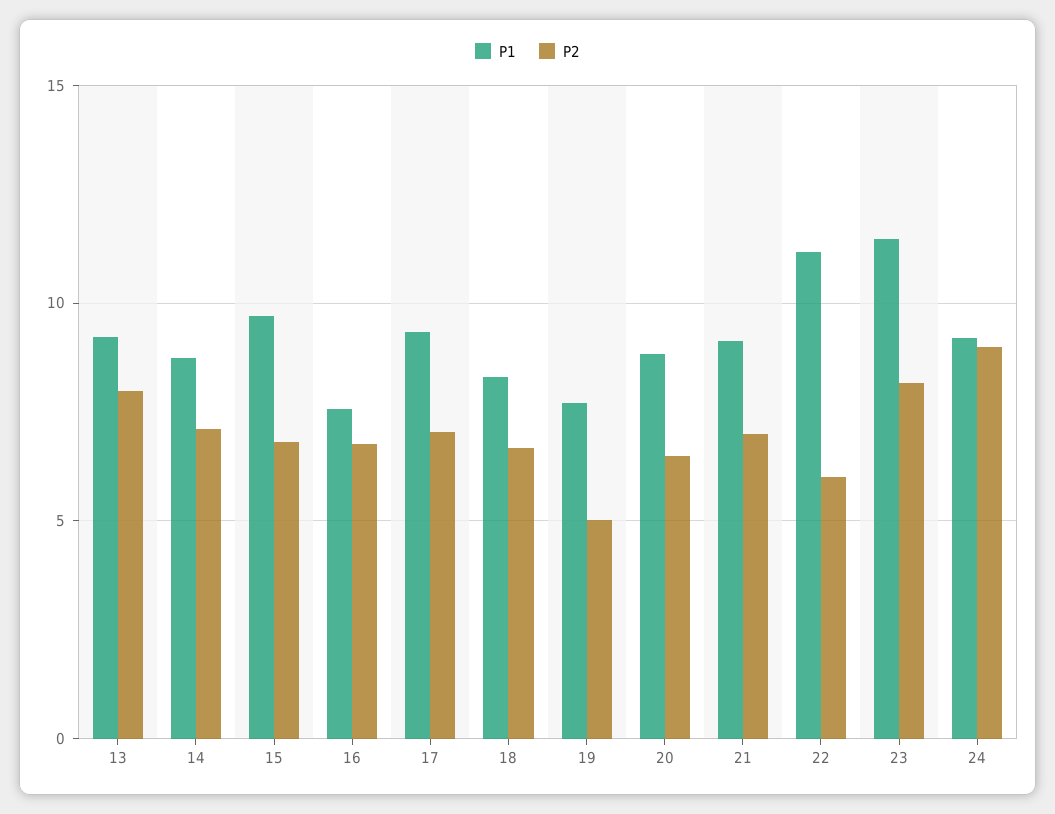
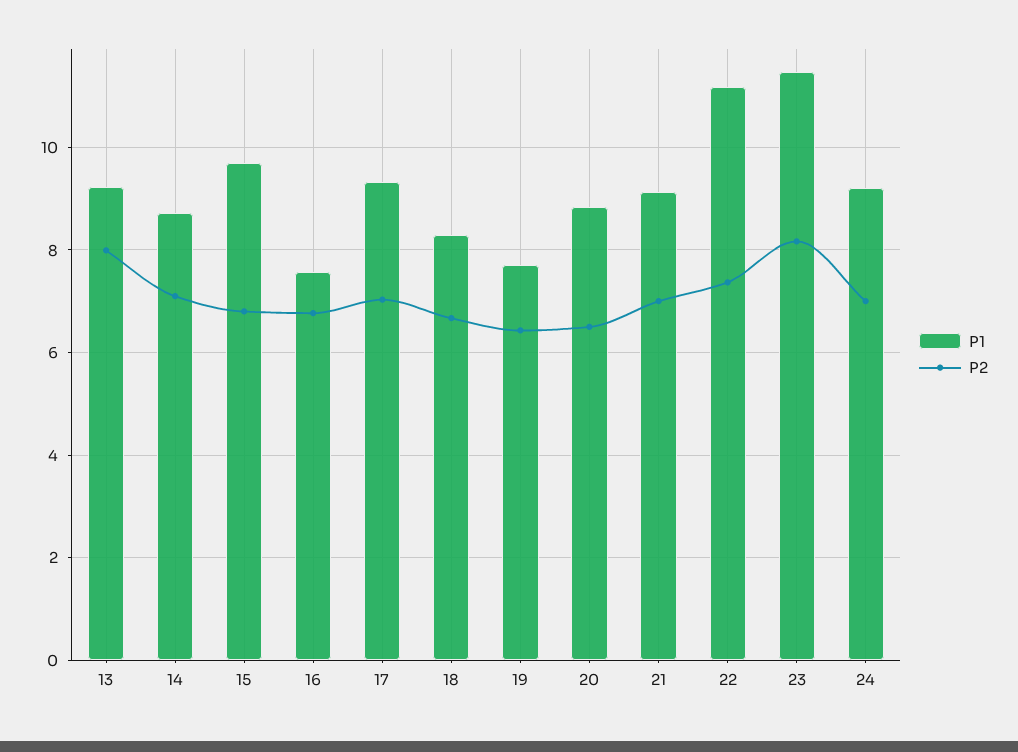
P2, 19: 5 -> 6.4
P2, 22: 6 -> 7.4
P2, 24: 9 -> 7

